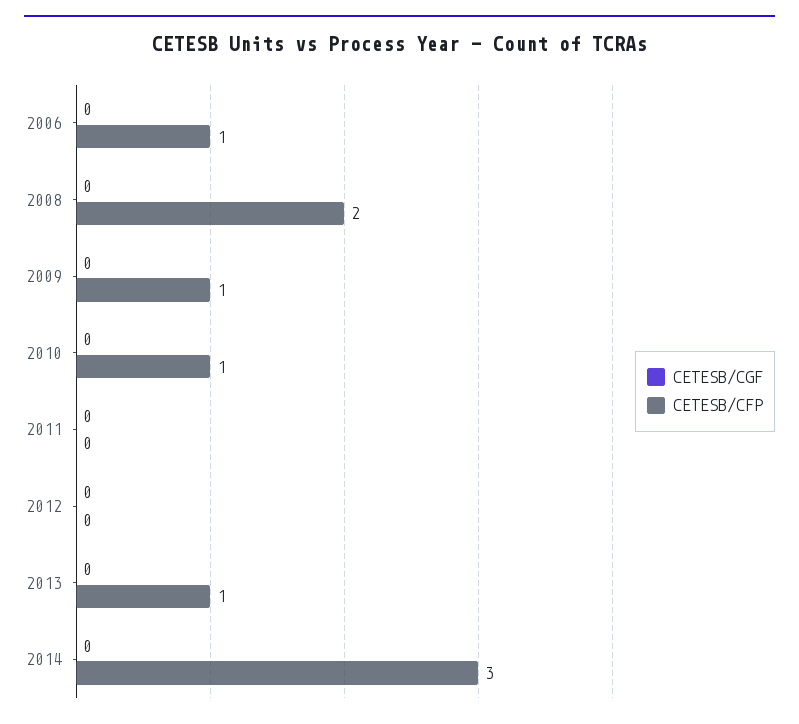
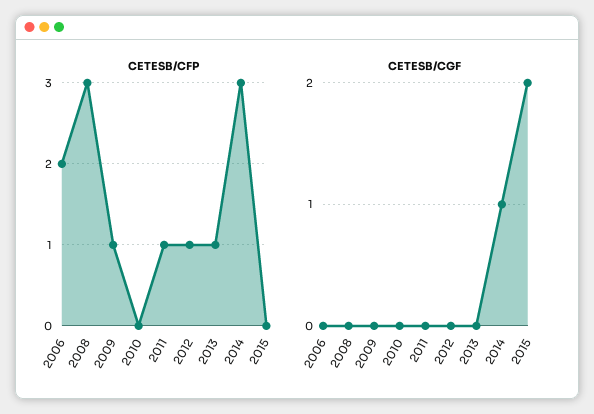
CETESB/CFP, 2006: 1 -> 2
CETESB/CFP, 2008: 2 -> 3
CETESB/CFP, 2010: 1 -> 0
CETESB/CFP, 2011: 0 -> 1
CETESB/CFP, 2012: 0 -> 1
CETESB/CGF, 2014: 0 -> 1
CETESB/CFP, 2015: none -> 0
CETESB/CGF, 2015: none -> 2

